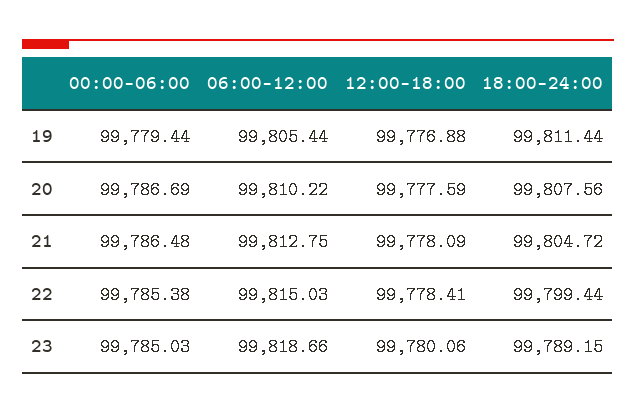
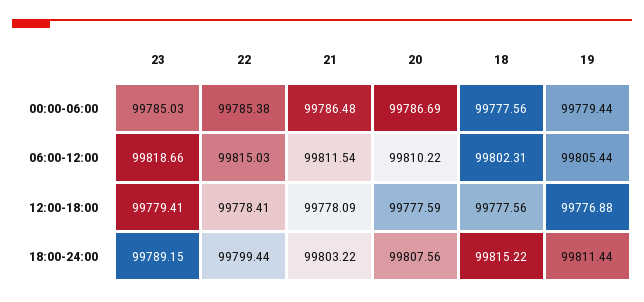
06:00-12:00, 21: 99812.75 -> 99811.54
18:00-24:00, 21: 99804.72 -> 99803.22
12:00-18:00, 23: 99780.06 -> 99779.41
00:00-06:00, 18: none -> 99777.56
06:00-12:00, 18: none -> 99802.31
12:00-18:00, 18: none -> 99777.56
18:00-24:00, 18: none -> 99815.22

